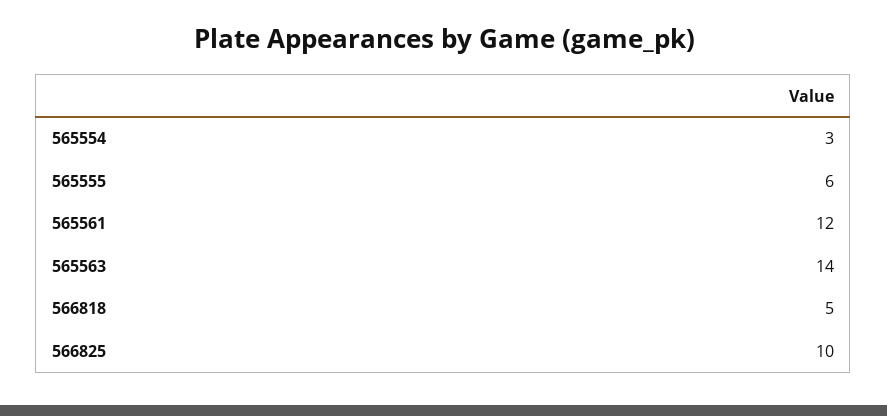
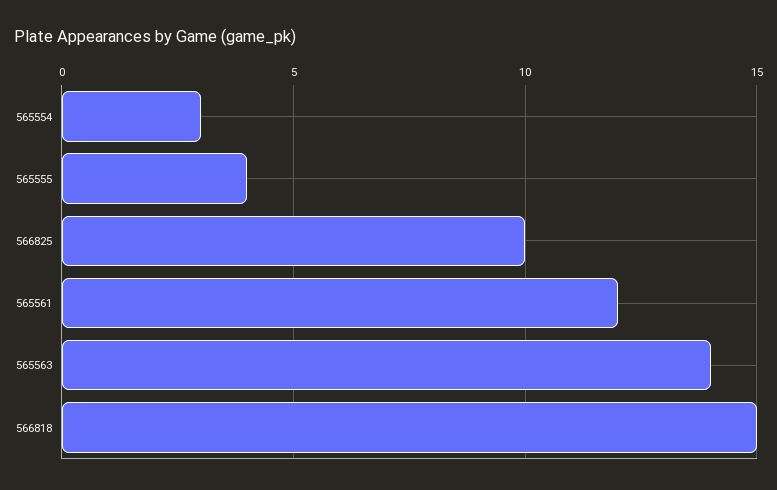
565555: 6 -> 4
566818: 5 -> 15

